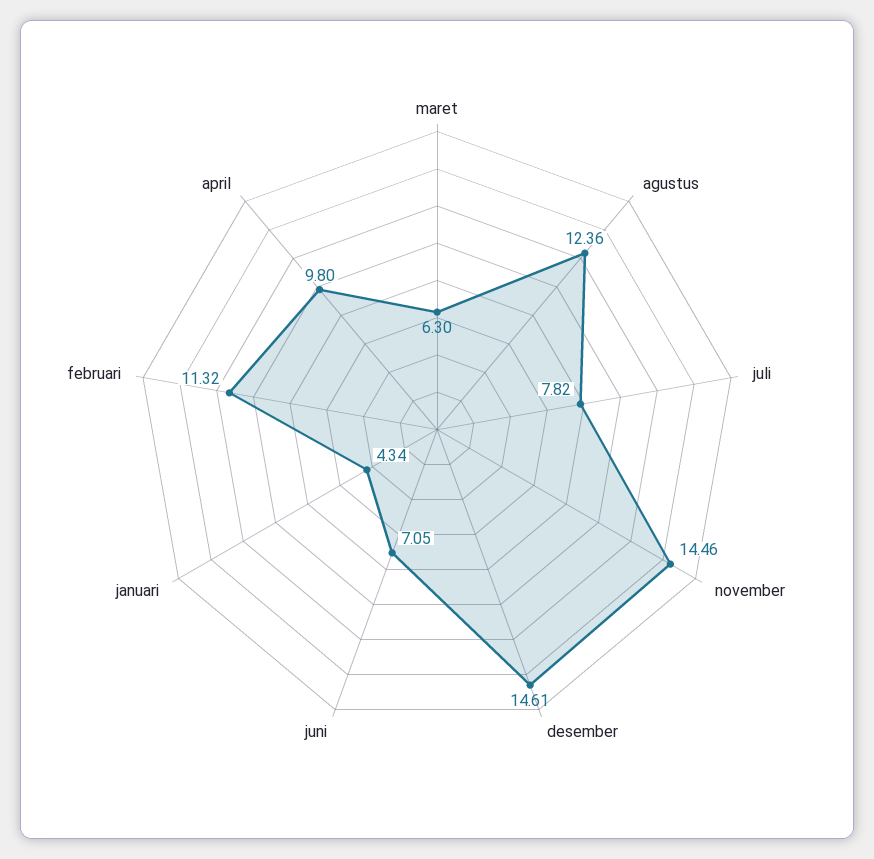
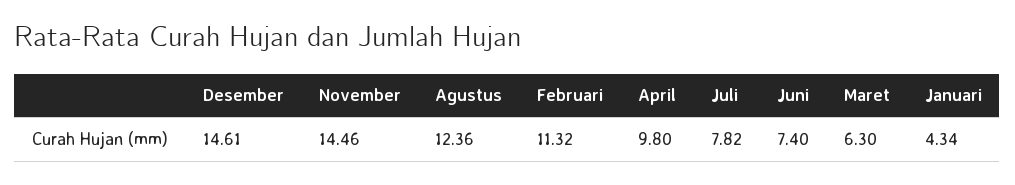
juni: 7.05 -> 7.4

